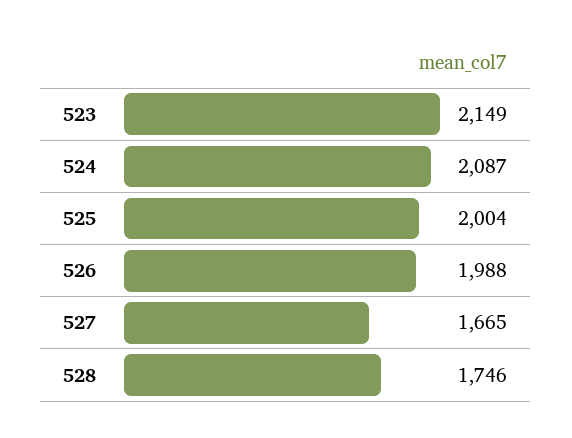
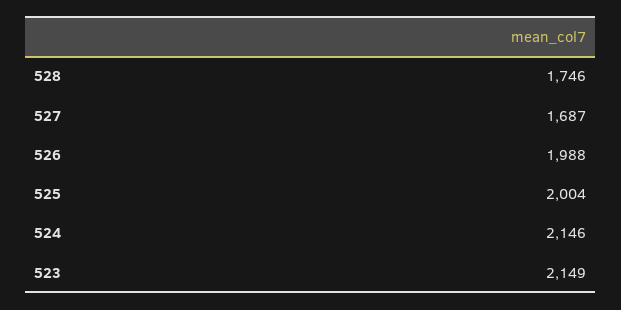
524: 2087 -> 2146
527: 1665 -> 1687

